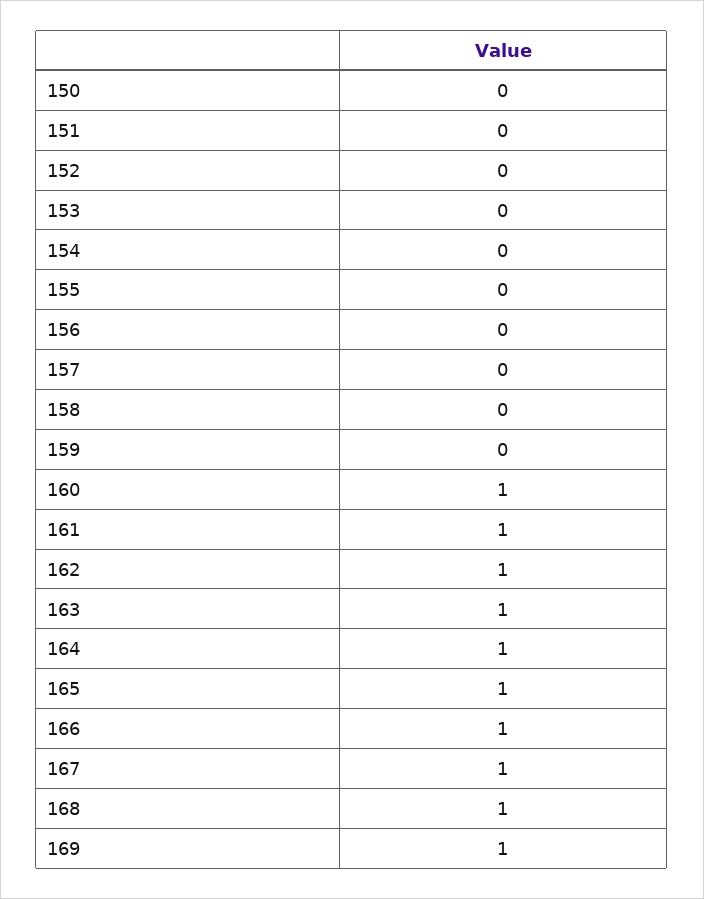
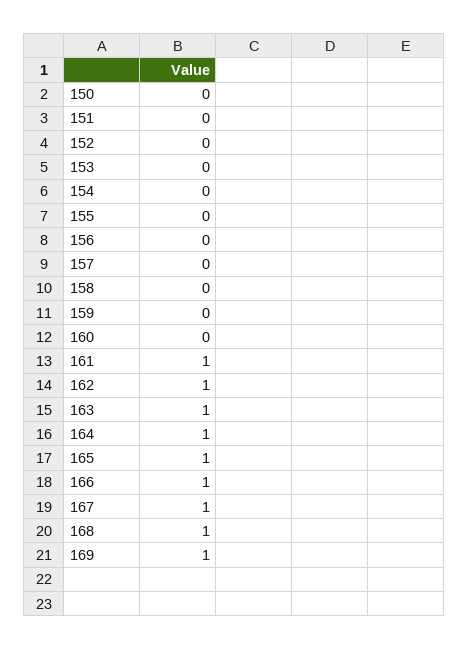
160: 1 -> 0

